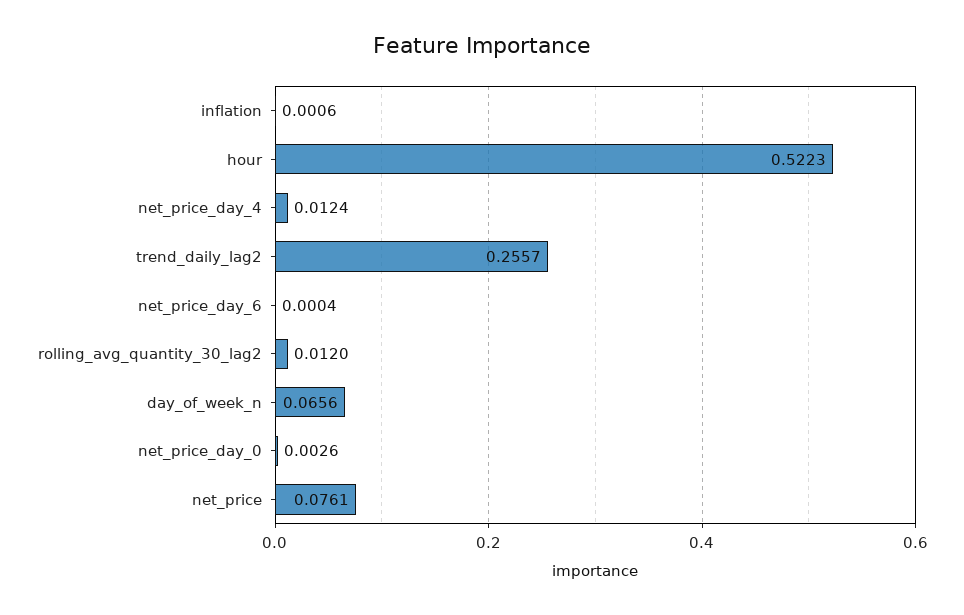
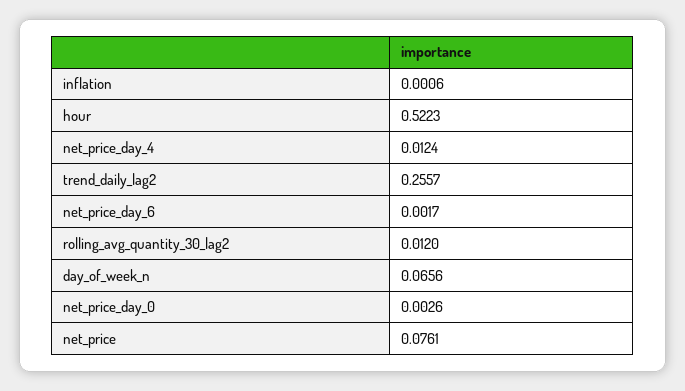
net_price_day_6: 0.0004 -> 0.0017

